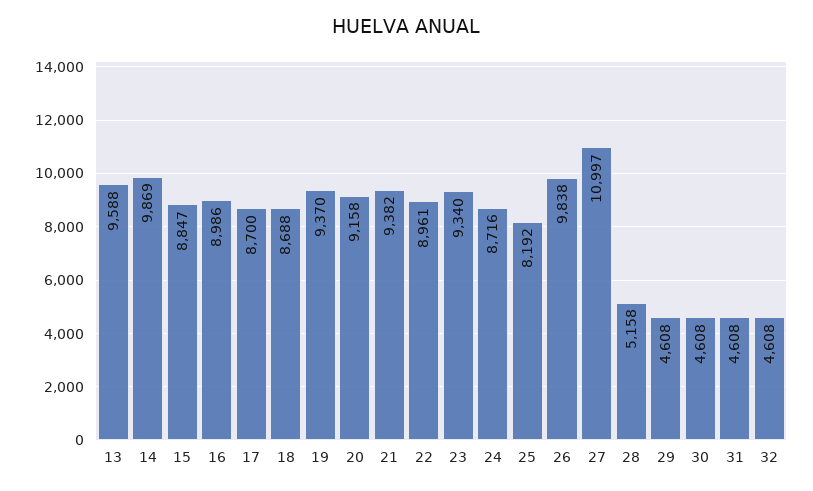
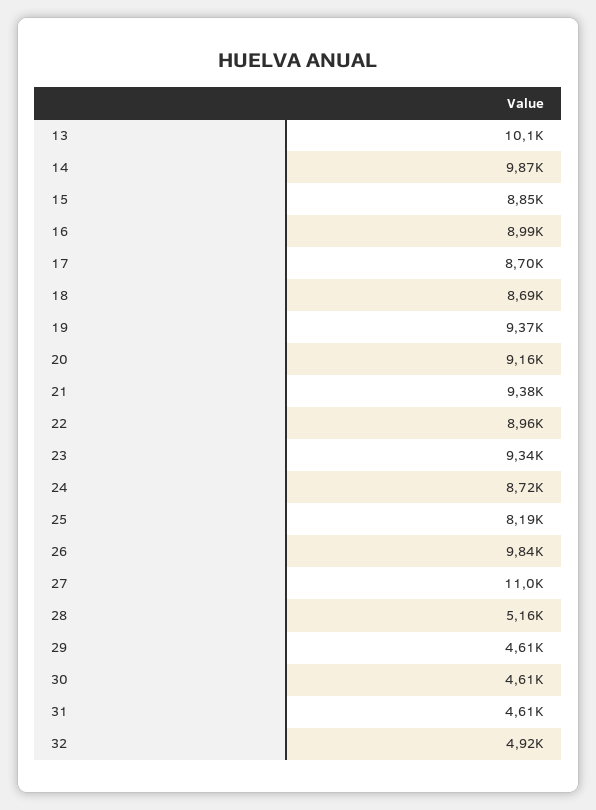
13: 9588 -> 10100
32: 4608 -> 4920

